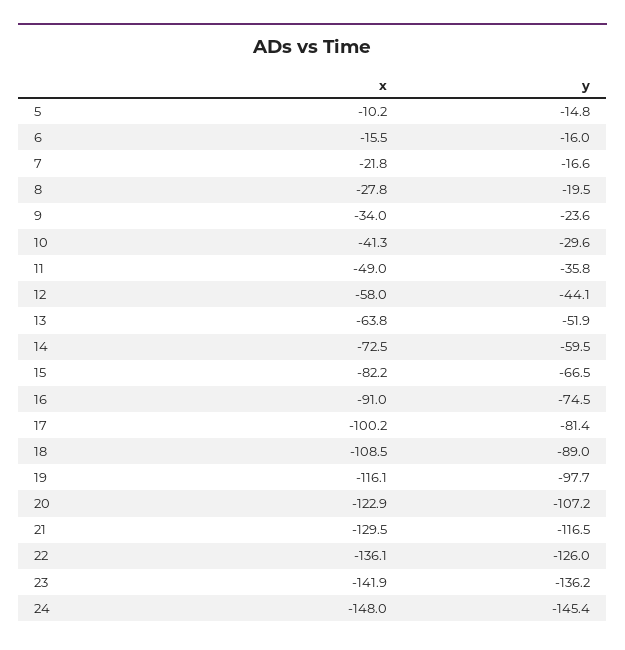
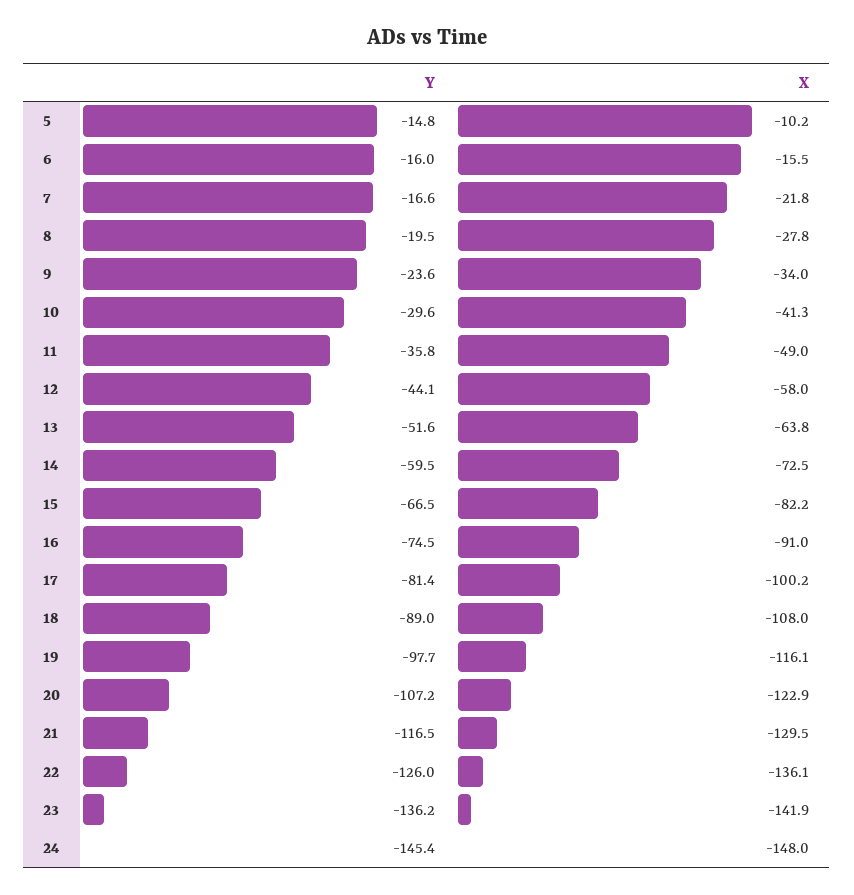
y, 13: -51.9 -> -51.6
x, 18: -108.5 -> -108

